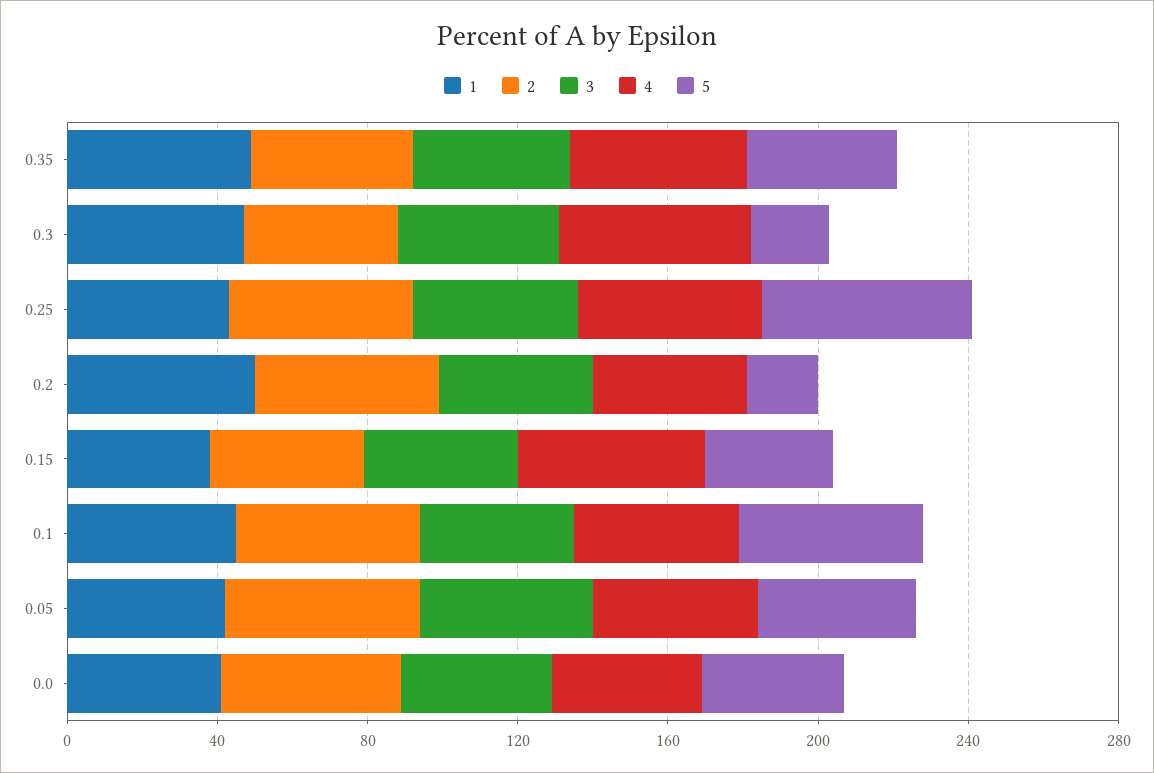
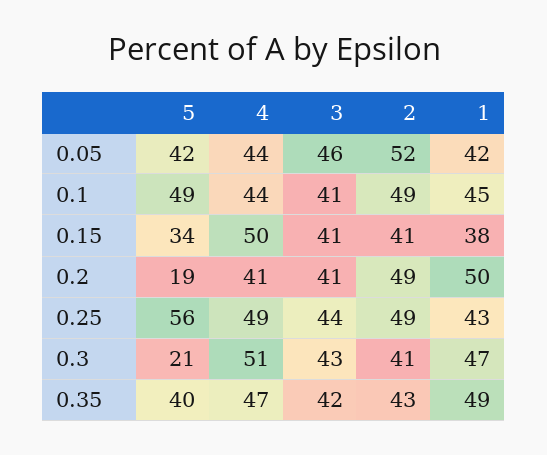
1, 0.0: 40 -> none
2, 0.0: 50 -> none
3, 0.0: 40 -> none
4, 0.0: 40 -> none
5, 0.0: 40 -> none

